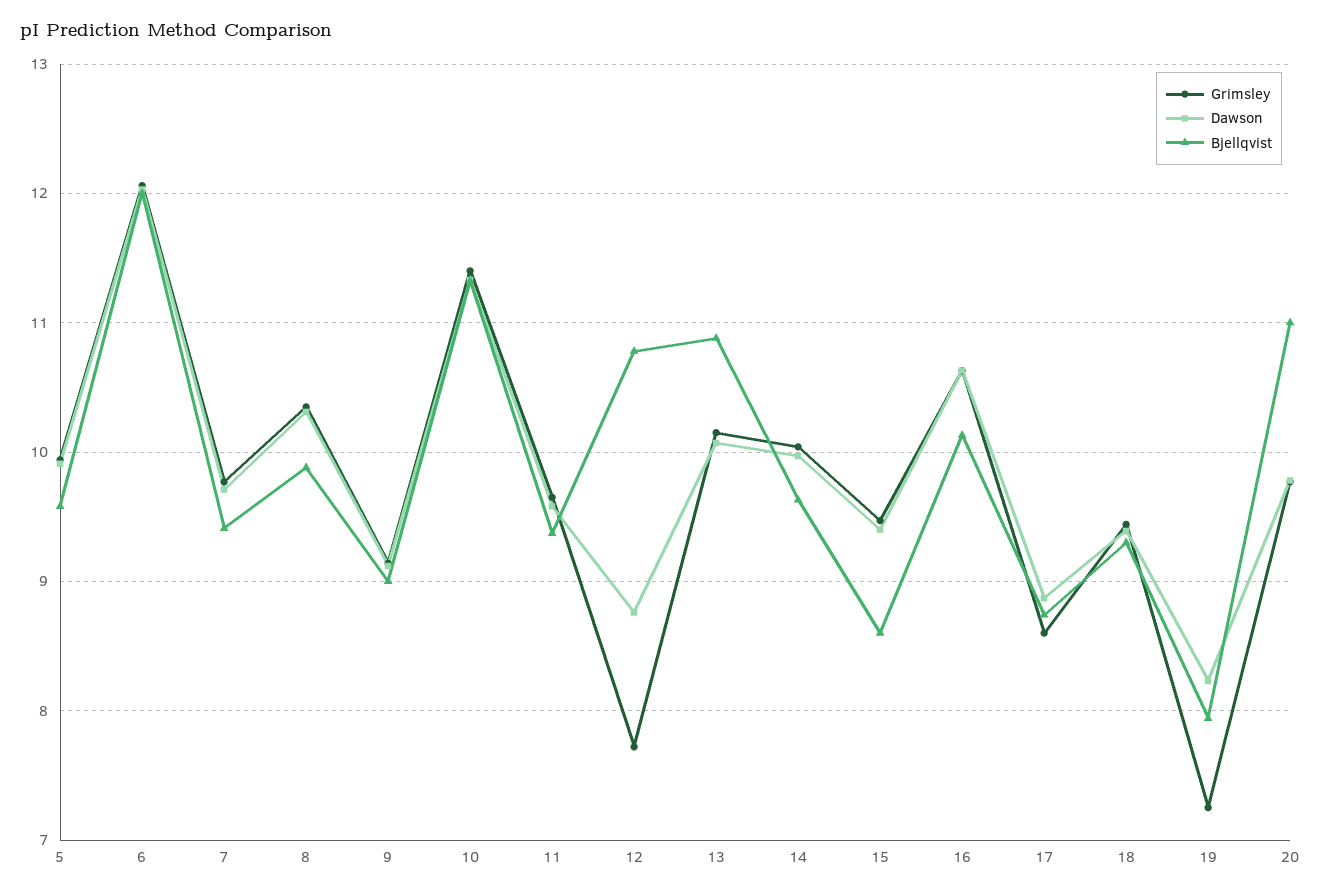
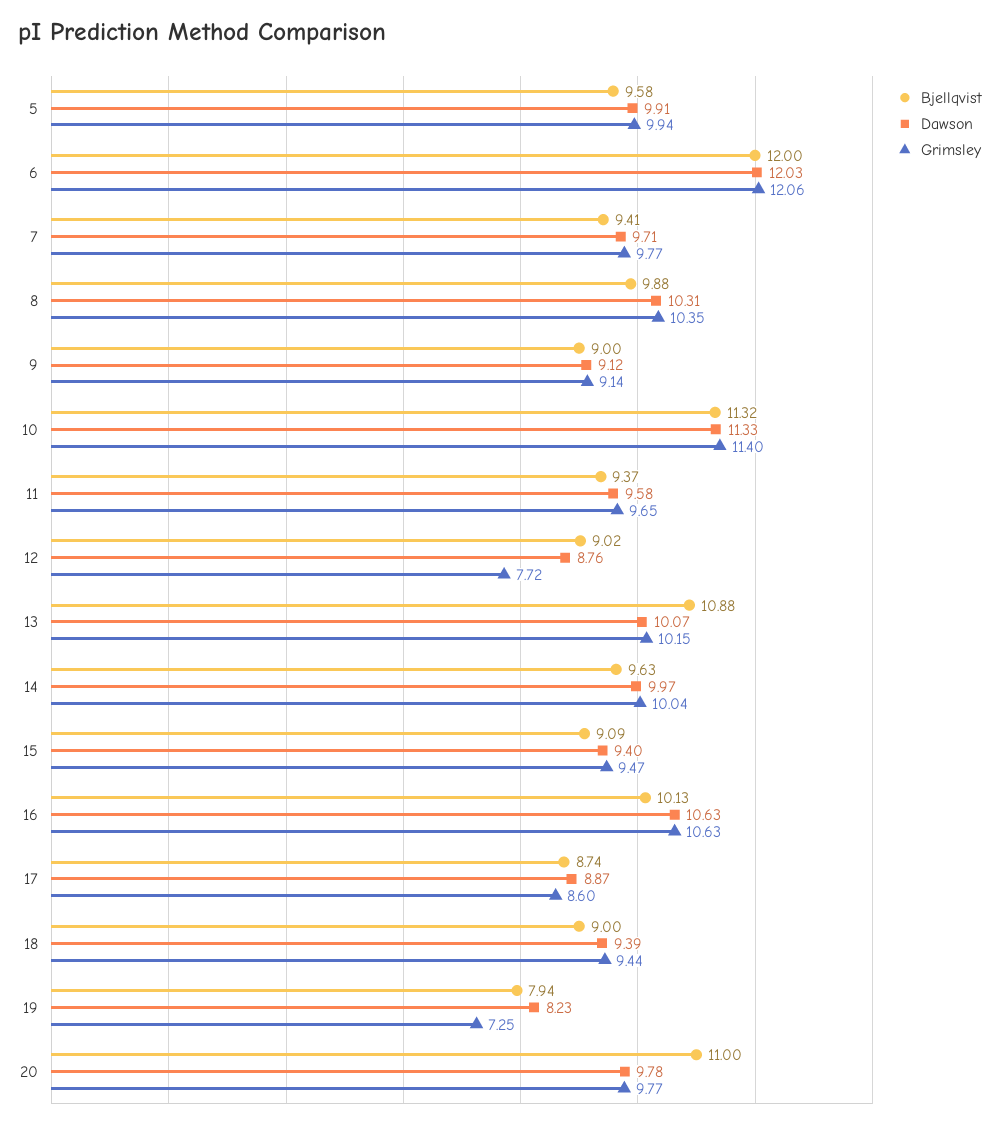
Bjellqvist, 12: 10.8 -> 9.02
Bjellqvist, 15: 8.6 -> 9.09
Bjellqvist, 18: 9.3 -> 9

